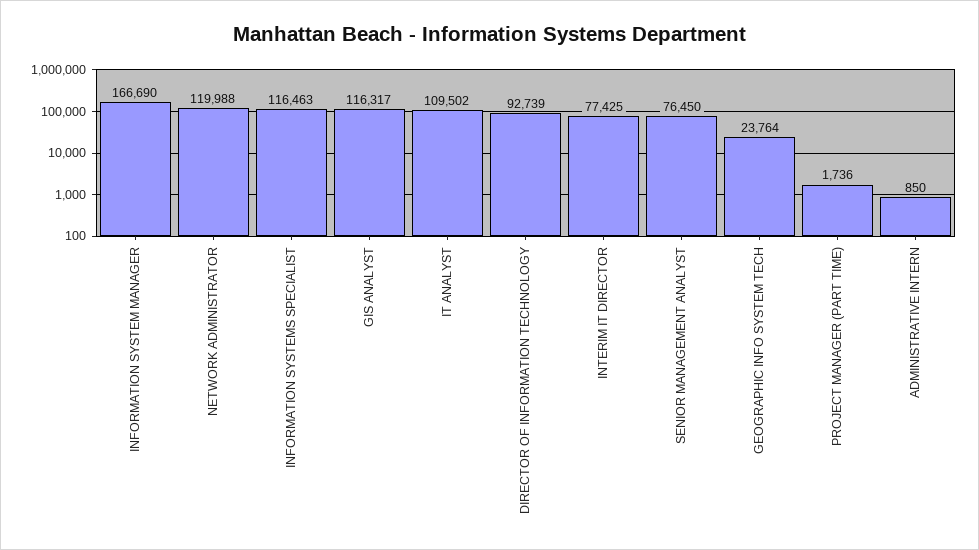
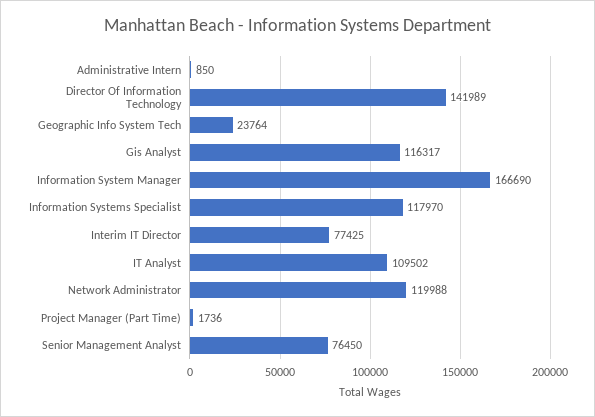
INFORMATION SYSTEMS SPECIALIST: 116463 -> 117970
DIRECTOR OF INFORMATION TECHNOLOGY: 92739 -> 141989

